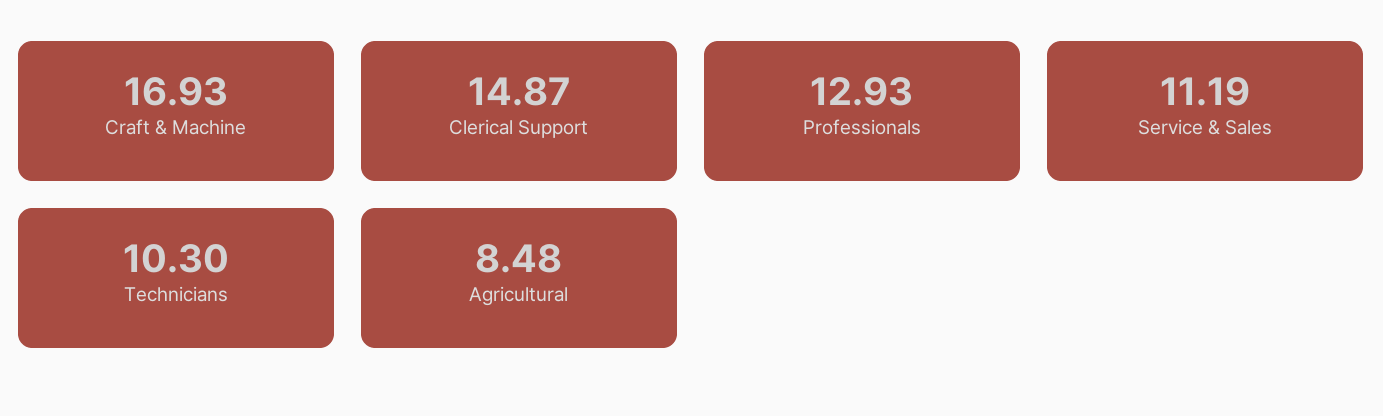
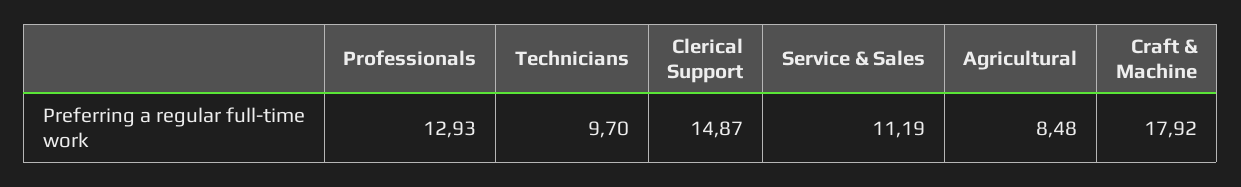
Craft & Machine: 16.93 -> 17.92
Technicians: 10.3 -> 9.7

